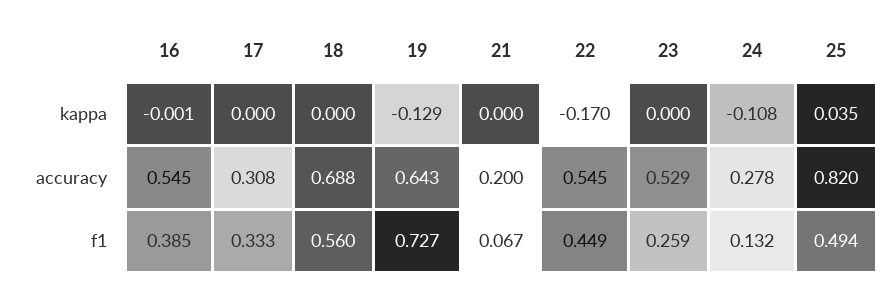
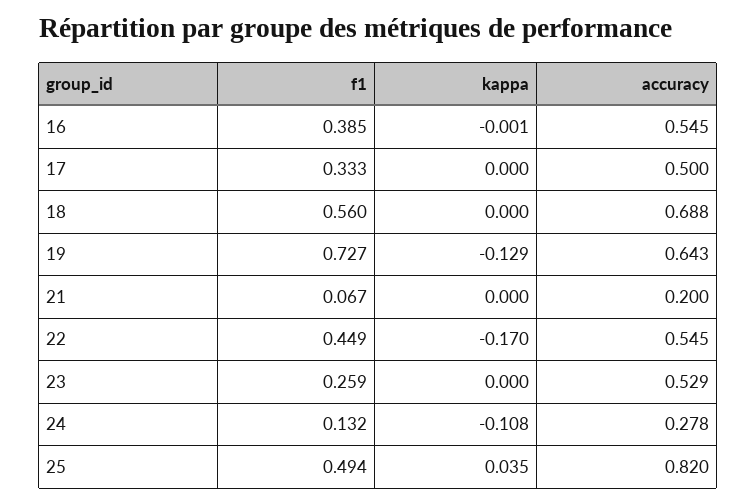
17, accuracy: 0.308 -> 0.5

